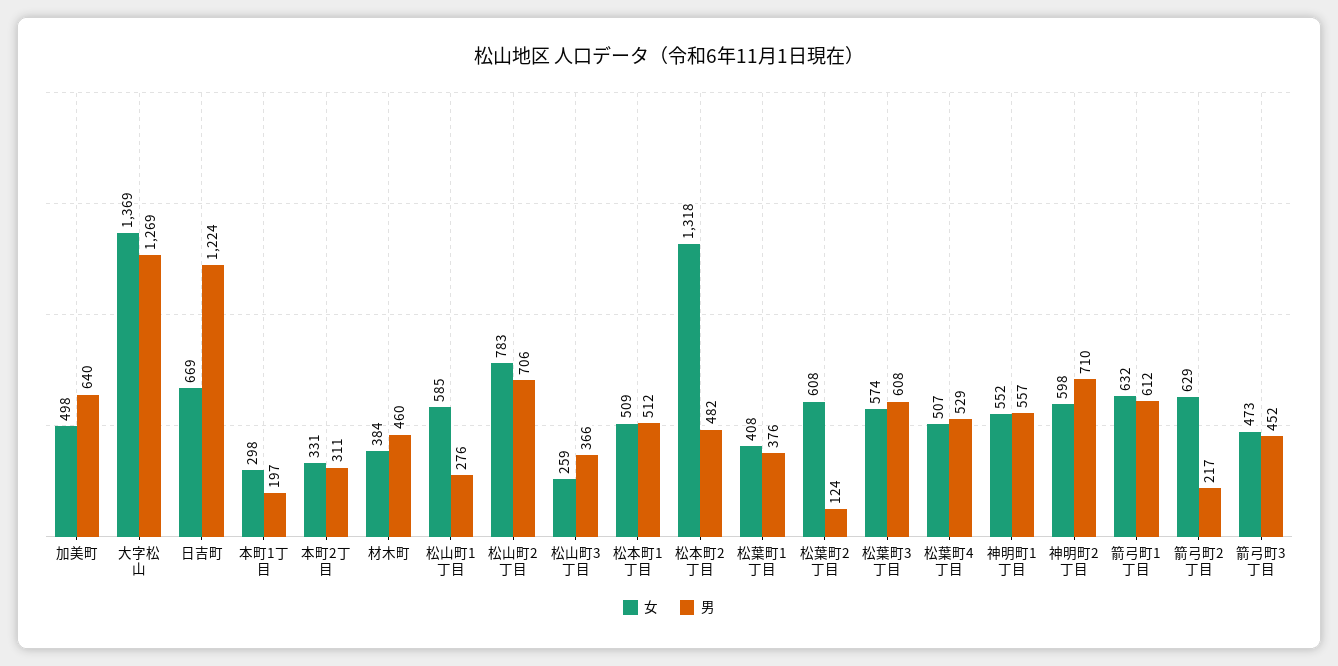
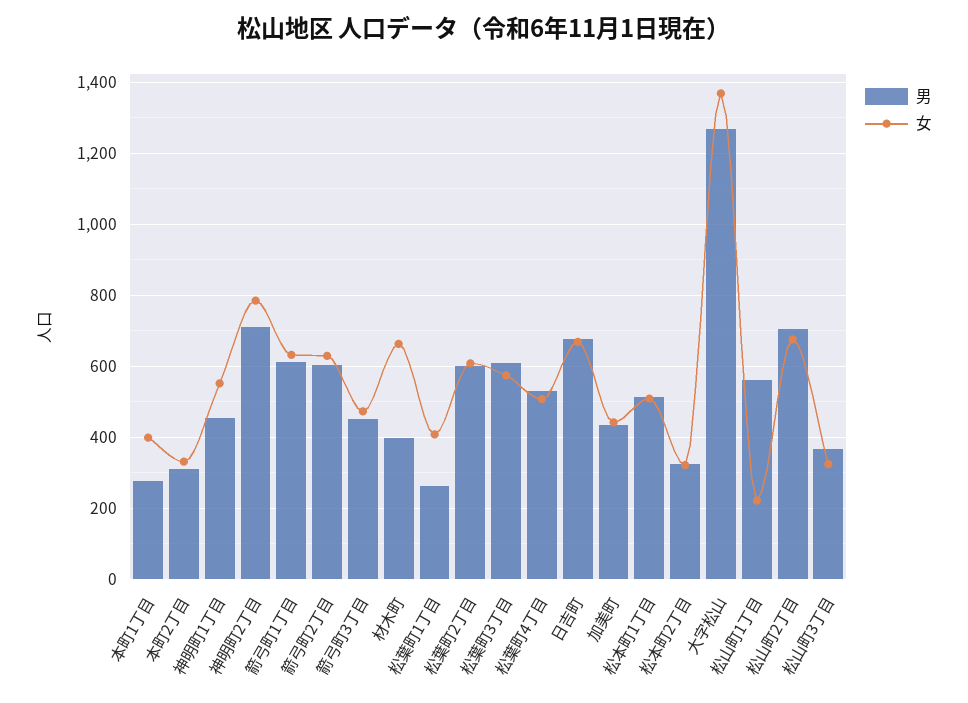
女, 加美町: 498 -> 440
男, 加美町: 640 -> 440
男, 日吉町: 1224 -> 680
女, 本町1丁目: 298 -> 400
男, 本町1丁目: 197 -> 280
女, 材木町: 384 -> 660
男, 材木町: 460 -> 400
女, 松山町1丁目: 585 -> 220
男, 松山町1丁目: 276 -> 560
女, 松山町2丁目: 783 -> 680
女, 松山町3丁目: 259 -> 320
女, 松本町2丁目: 1318 -> 320
男, 松本町2丁目: 482 -> 320
男, 松葉町1丁目: 376 -> 260
男, 松葉町2丁目: 124 -> 600
男, 神明町1丁目: 557 -> 460
女, 神明町2丁目: 598 -> 780
男, 箭弓町2丁目: 217 -> 600

